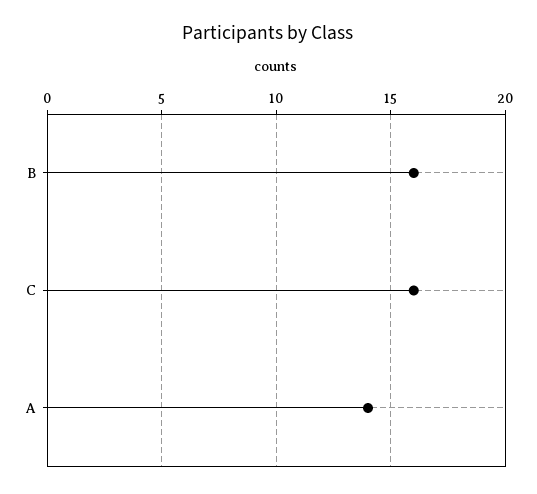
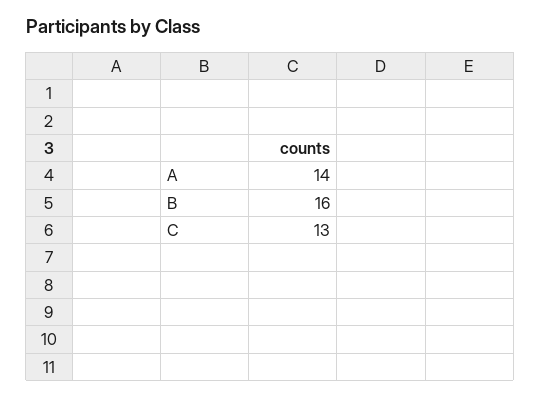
C: 16 -> 13

